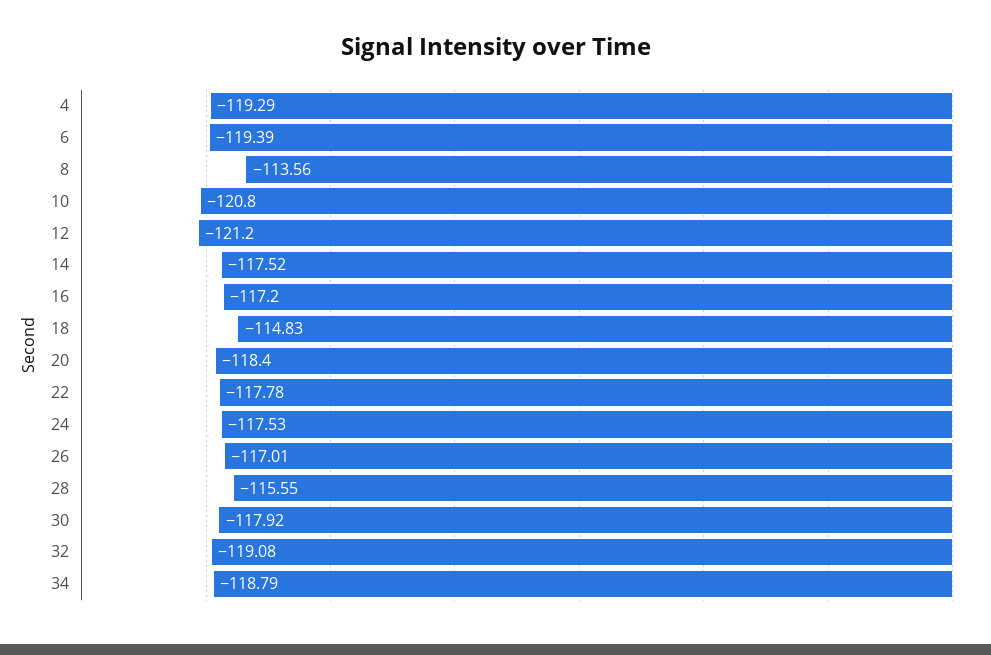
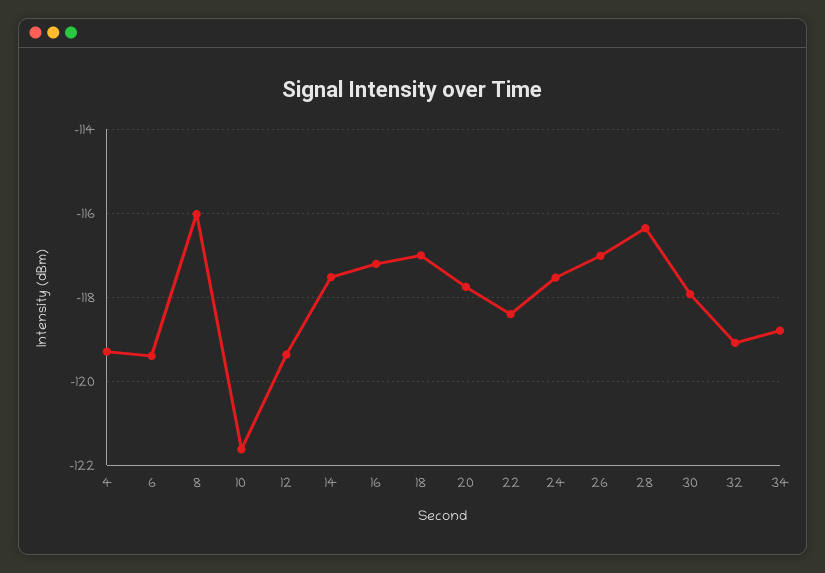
8: -113.56 -> -116
10: -120.8 -> -121.6
12: -121.2 -> -119.4
18: -114.83 -> -117
20: -118.4 -> -117.8
22: -117.78 -> -118.4
28: -115.55 -> -116.4

